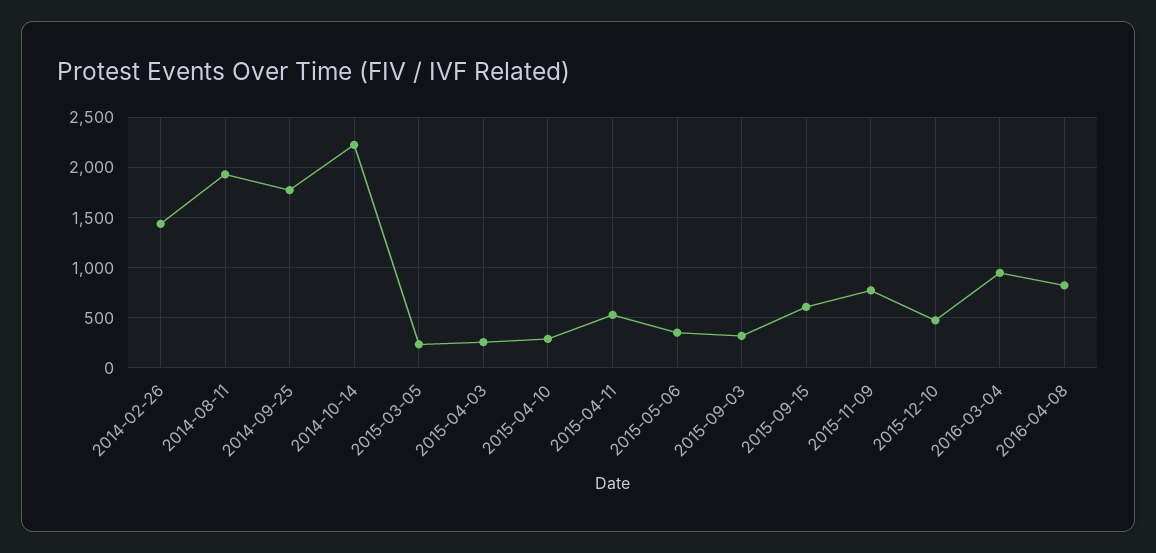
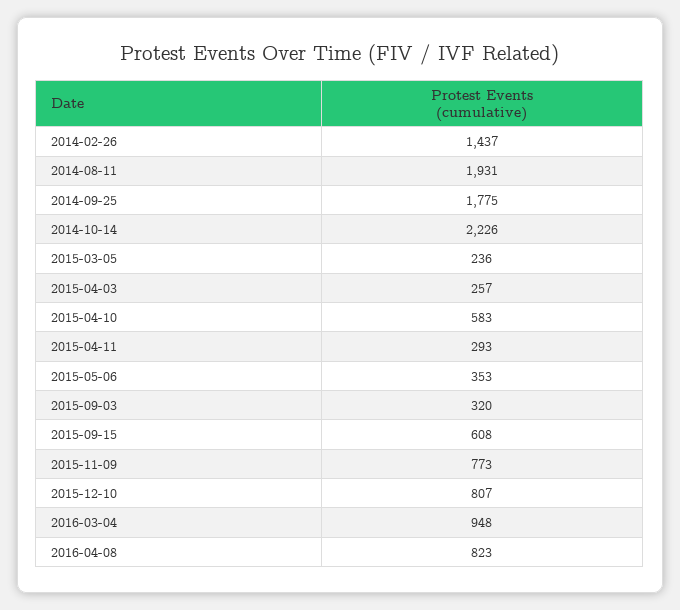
2015-04-10: 300 -> 583
2015-04-11: 500 -> 293
2015-12-10: 500 -> 807

